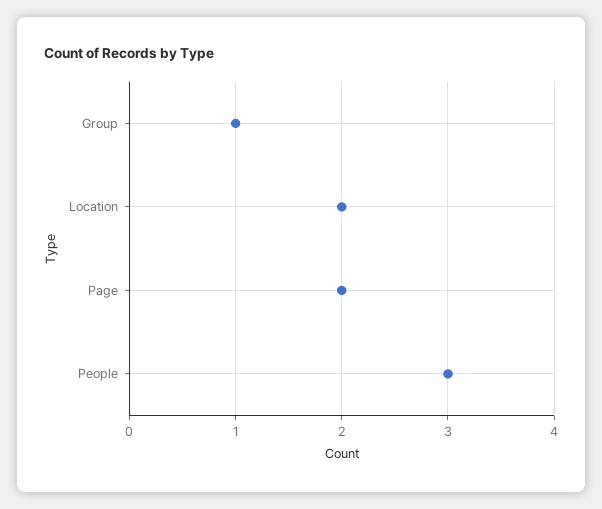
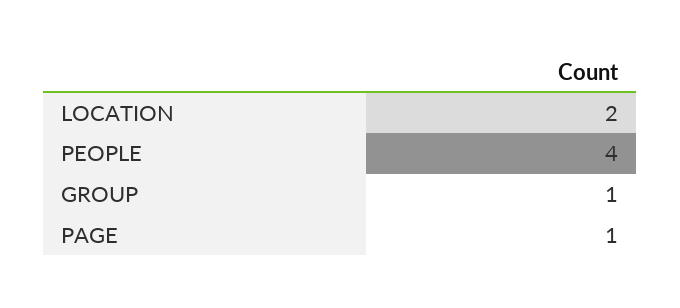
Page: 2 -> 1
People: 3 -> 4

